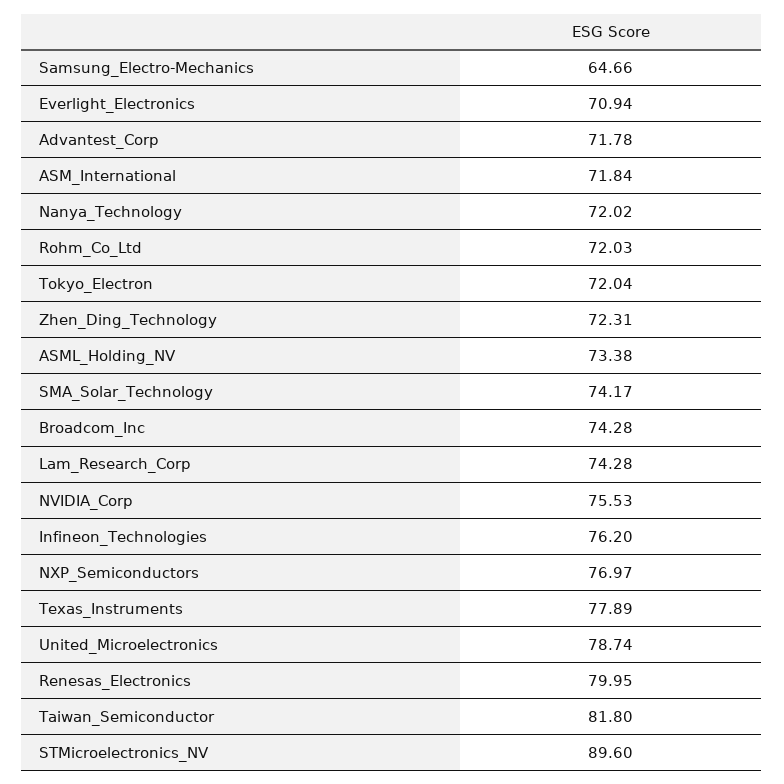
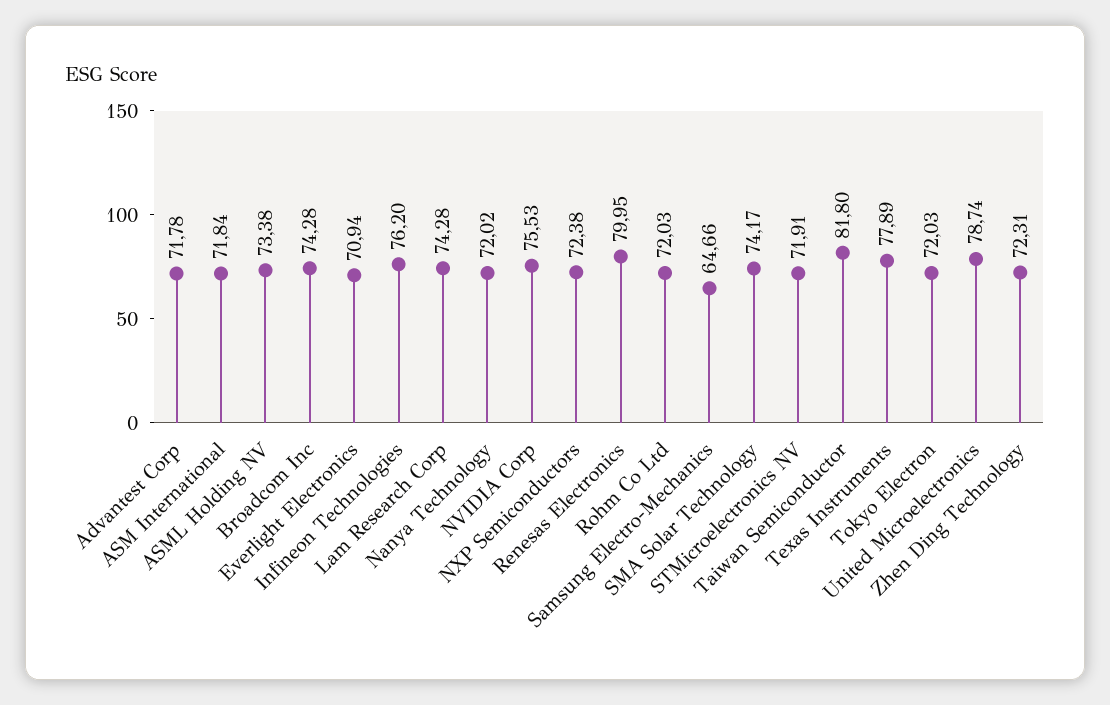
Tokyo_Electron: 72.04 -> 72.03
NXP_Semiconductors: 76.97 -> 72.38
STMicroelectronics_NV: 89.6 -> 71.91

